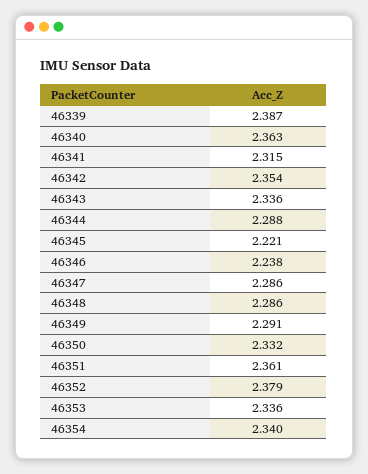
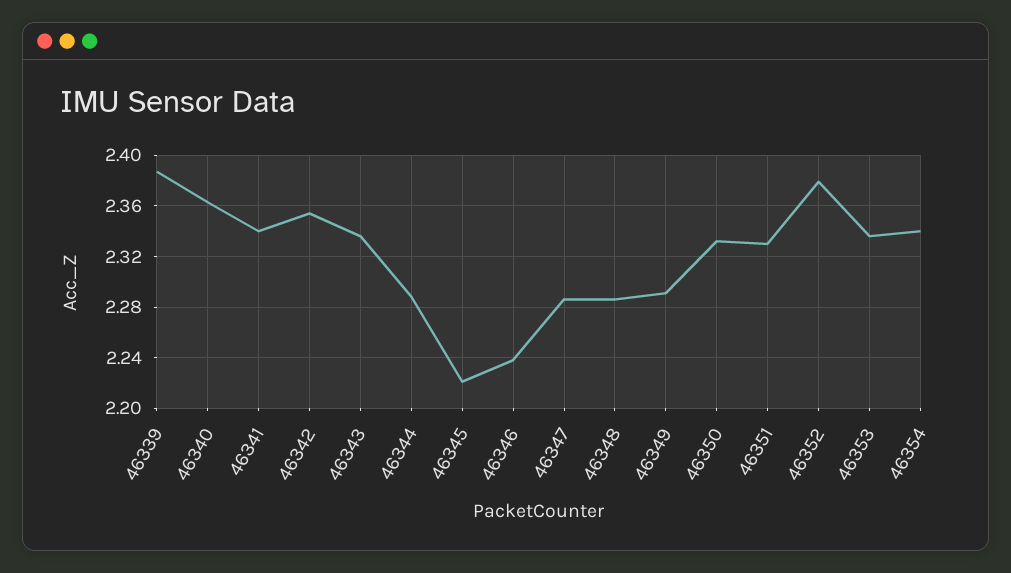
46341: 2.315 -> 2.34
46351: 2.361 -> 2.33

